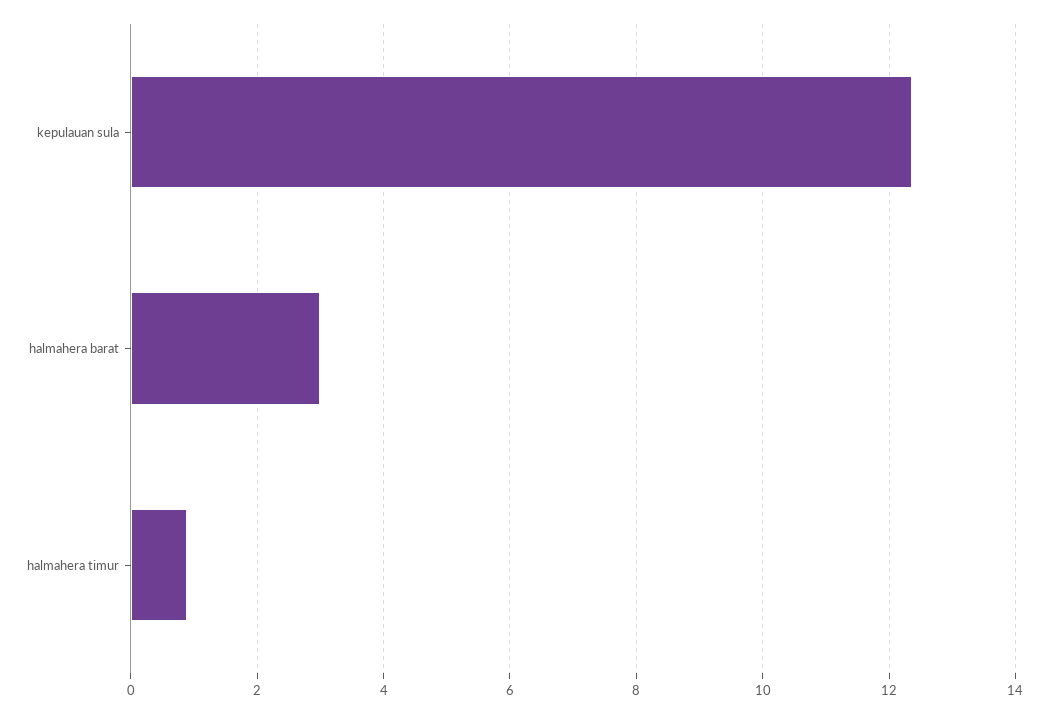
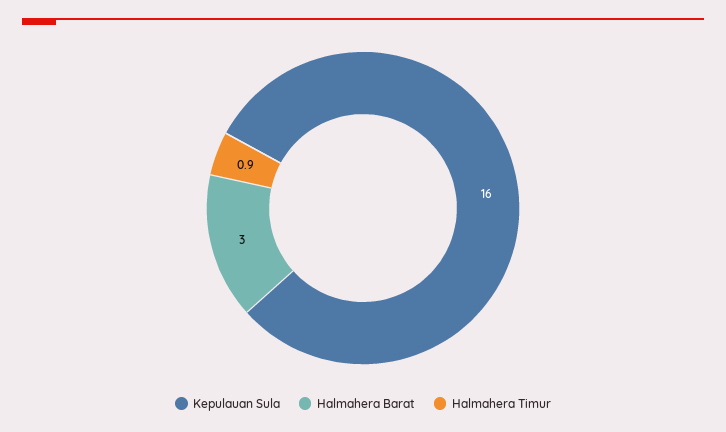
kepulauan sula: 12.4 -> 16

